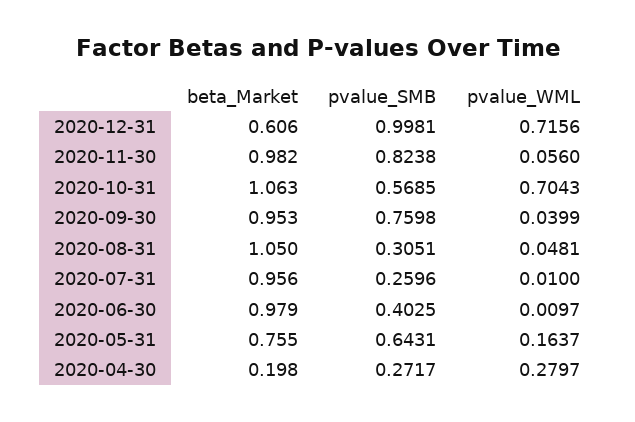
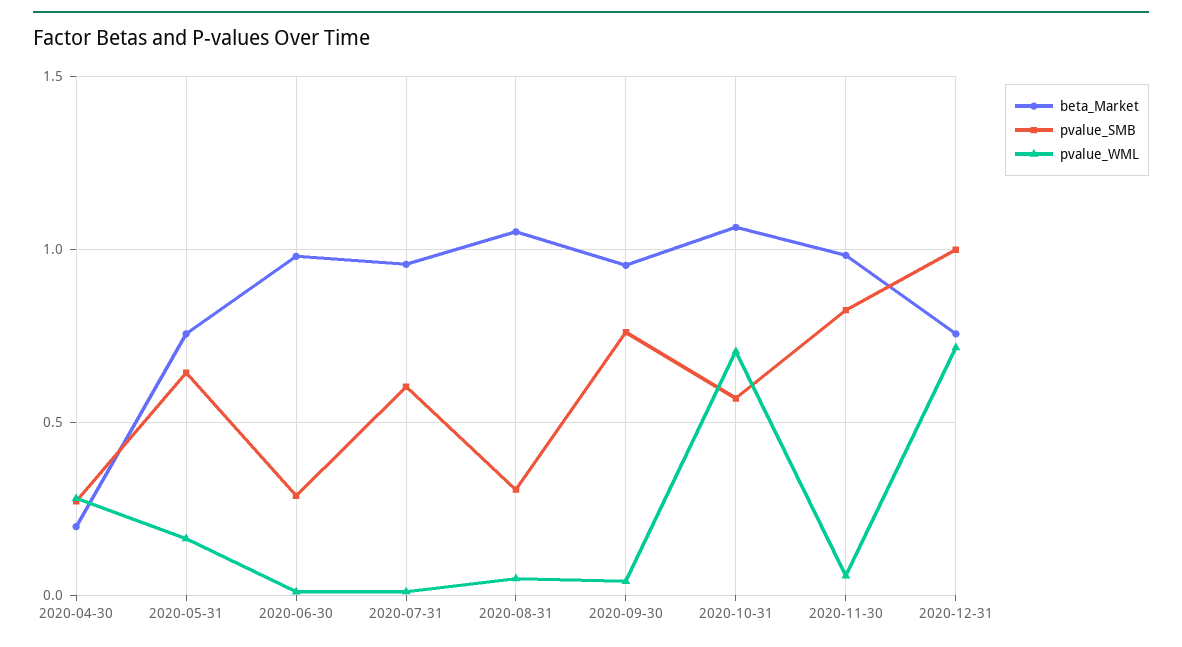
beta_Market, 2020-12-31: 0.606 -> 0.75
pvalue_SMB, 2020-07-31: 0.2596 -> 0.6
pvalue_SMB, 2020-06-30: 0.4025 -> 0.3

